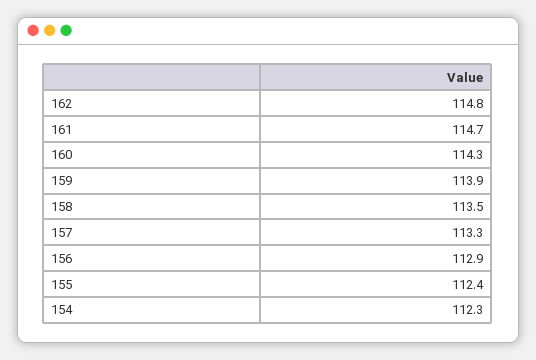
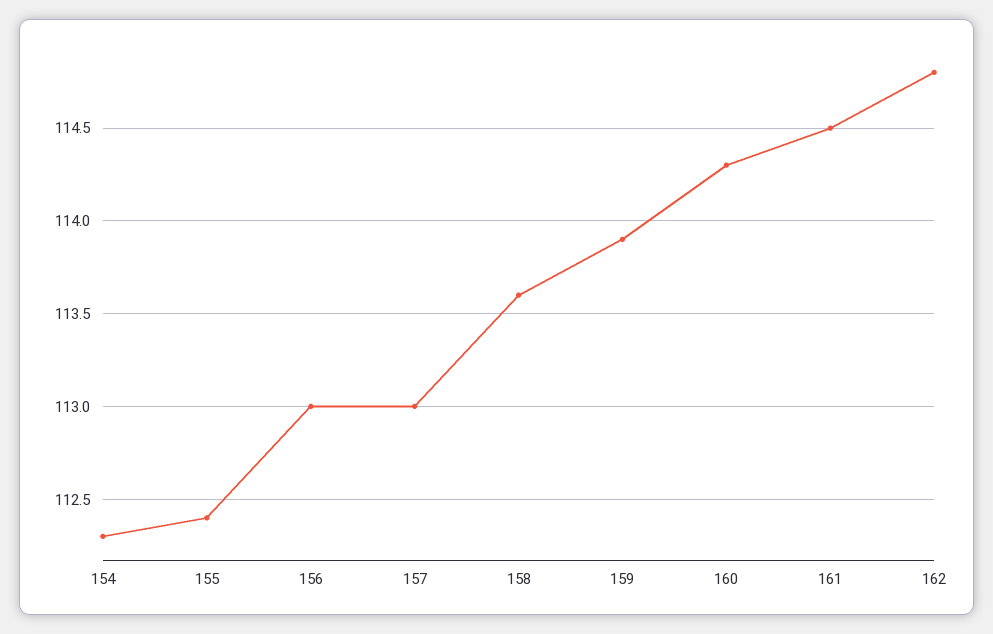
161: 114.7 -> 114.5
158: 113.5 -> 113.6
157: 113.3 -> 113
156: 112.9 -> 113

